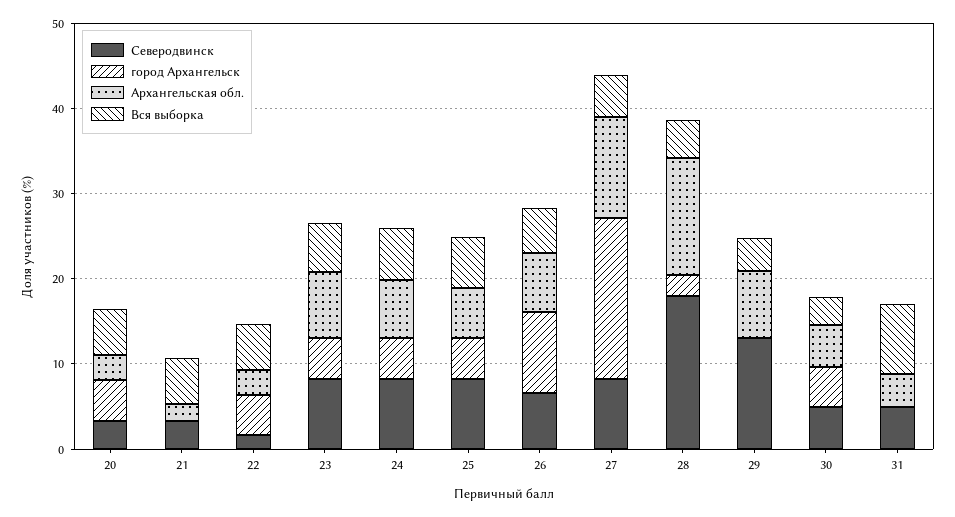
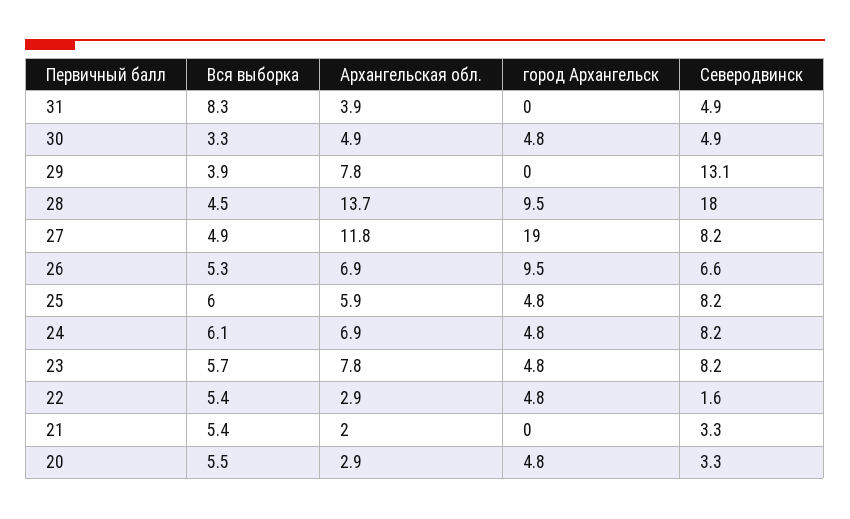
город Архангельск, 28: 2 -> 9.5

